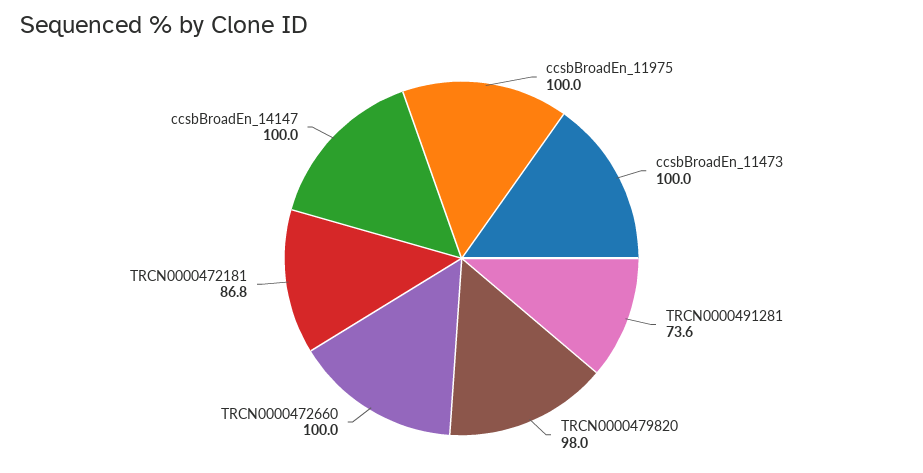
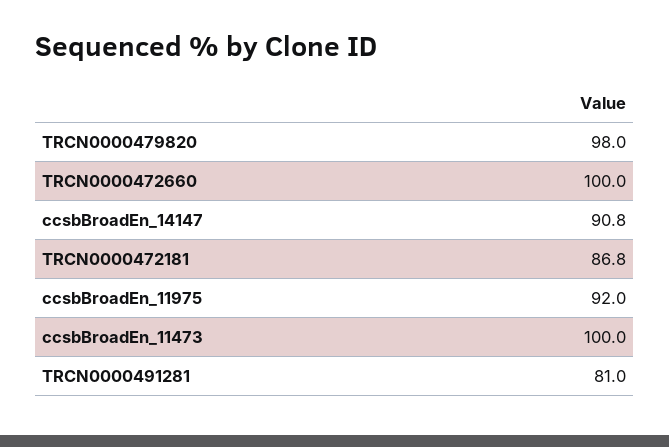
ccsbBroadEn_11975: 100 -> 92
TRCN0000491281: 73.6 -> 81
ccsbBroadEn_14147: 100 -> 90.8

